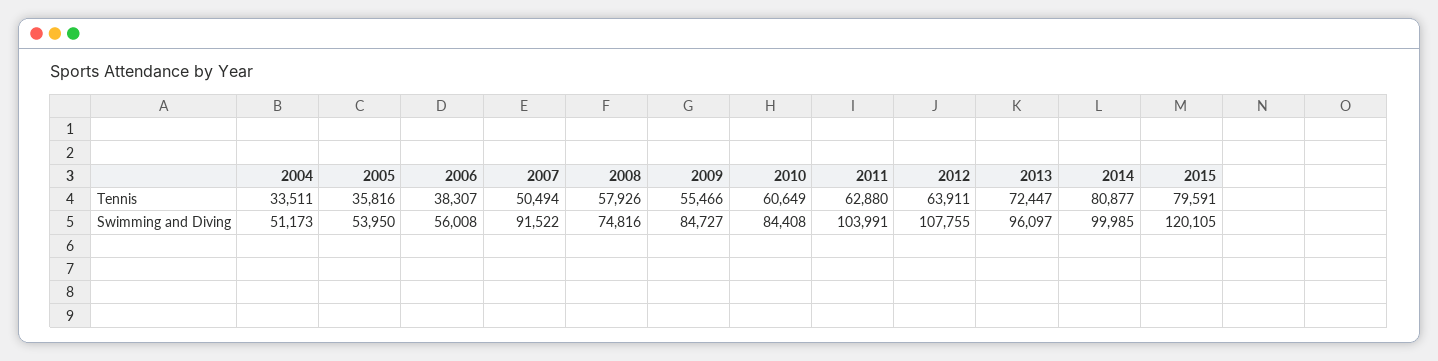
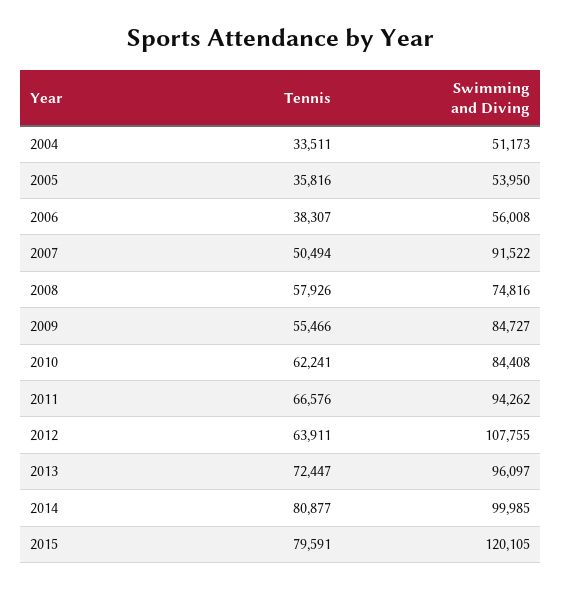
2010, Tennis: 60649 -> 62241
2011, Tennis: 62880 -> 66576
2011, Swimming and Diving: 103991 -> 94262

